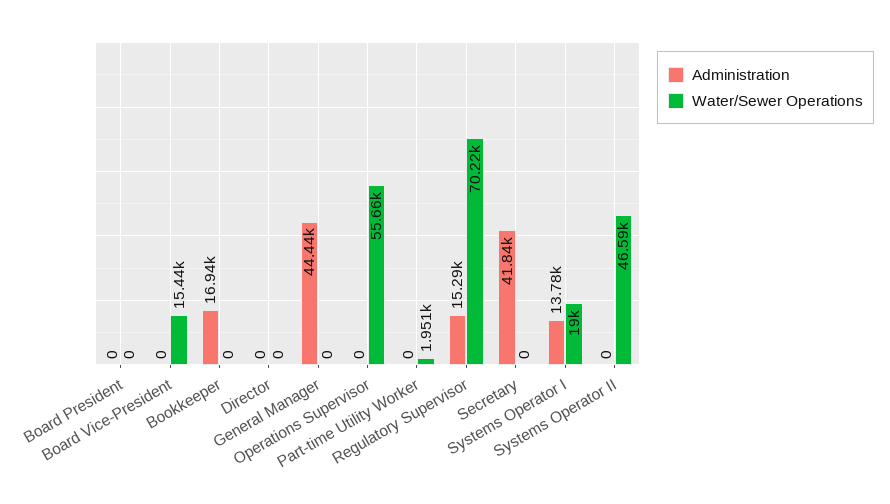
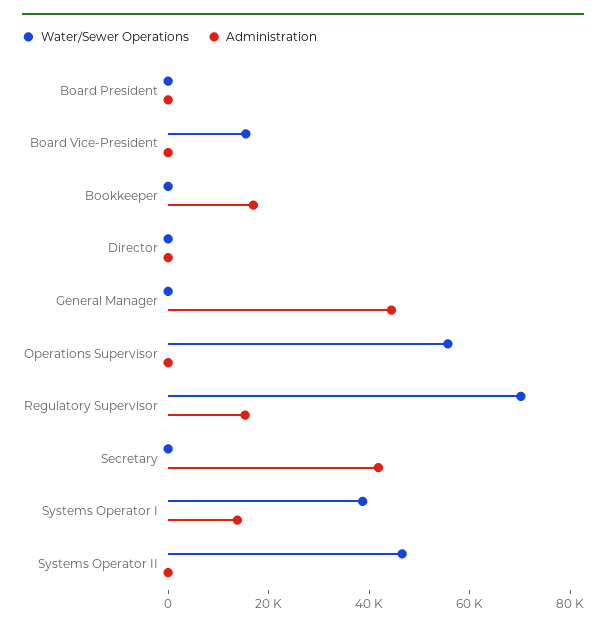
Administration, Part-time Utility Worker: 0 -> none
Water/Sewer Operations, Part-time Utility Worker: 1951 -> none
Water/Sewer Operations, Systems Operator I: 19000 -> 40000

